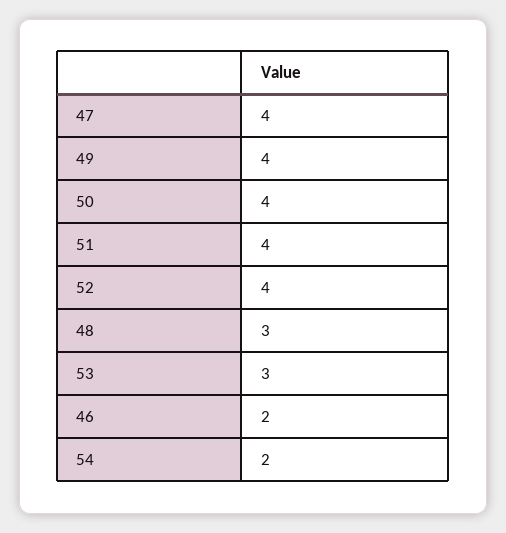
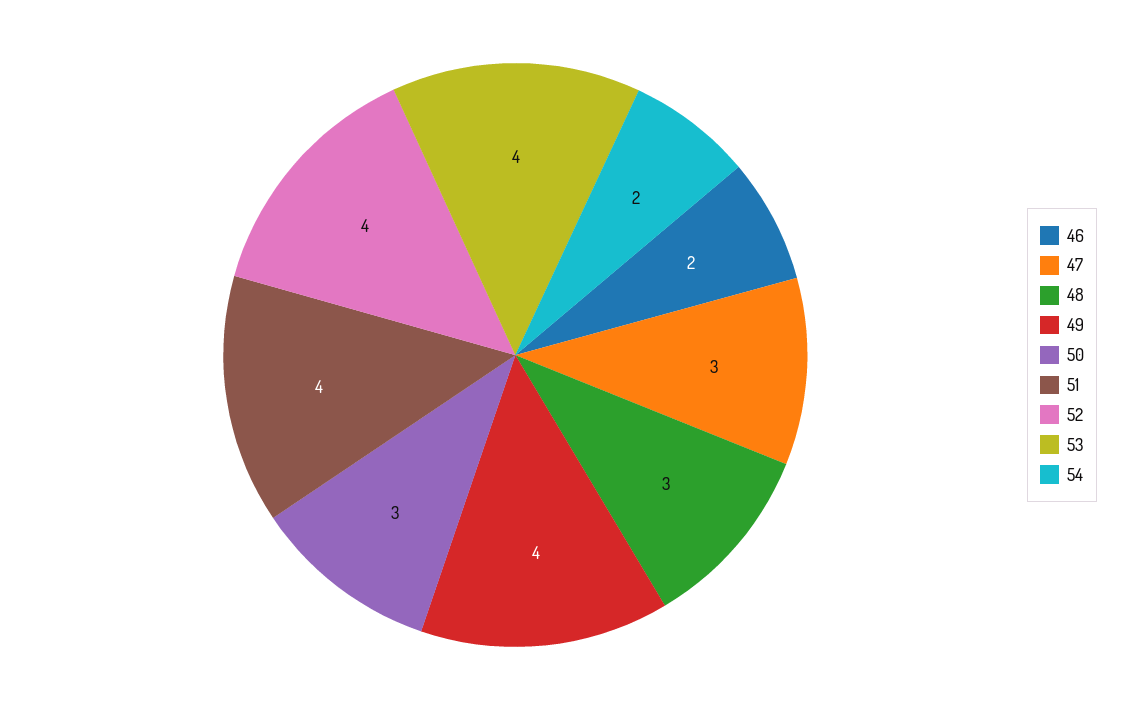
47: 4 -> 3
50: 4 -> 3
53: 3 -> 4

